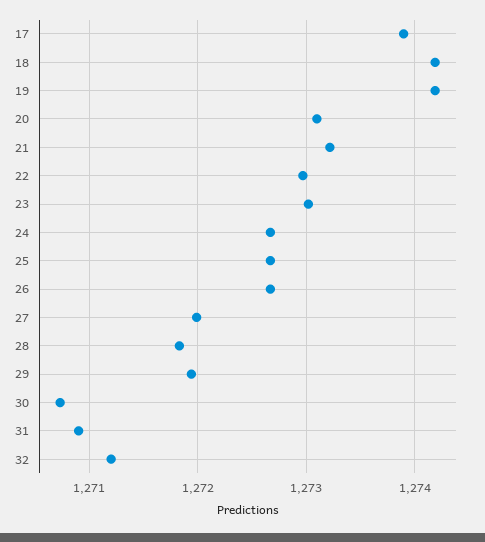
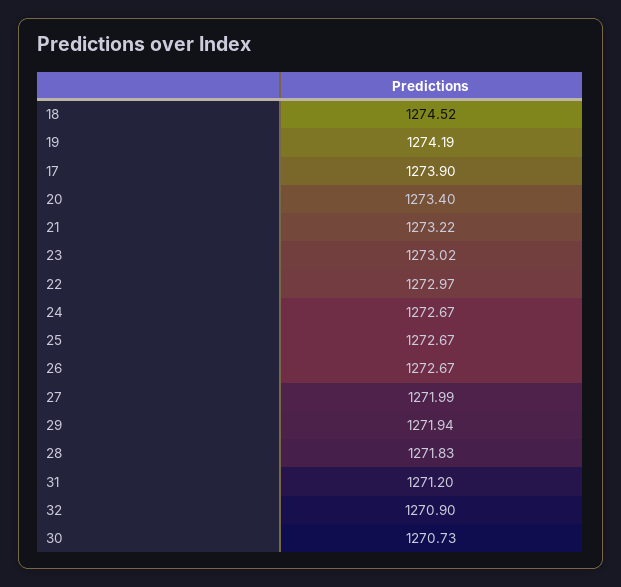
18: 1274.2 -> 1274.52
20: 1273.1 -> 1273.4
31: 1270.9 -> 1271.2
32: 1271.2 -> 1270.9

